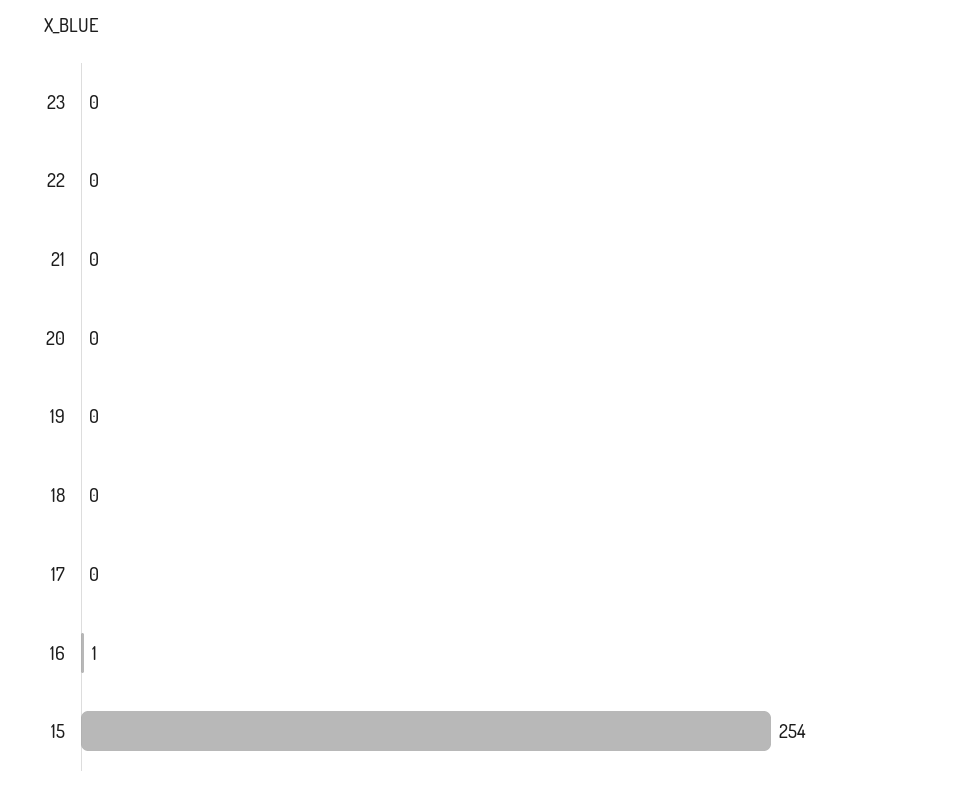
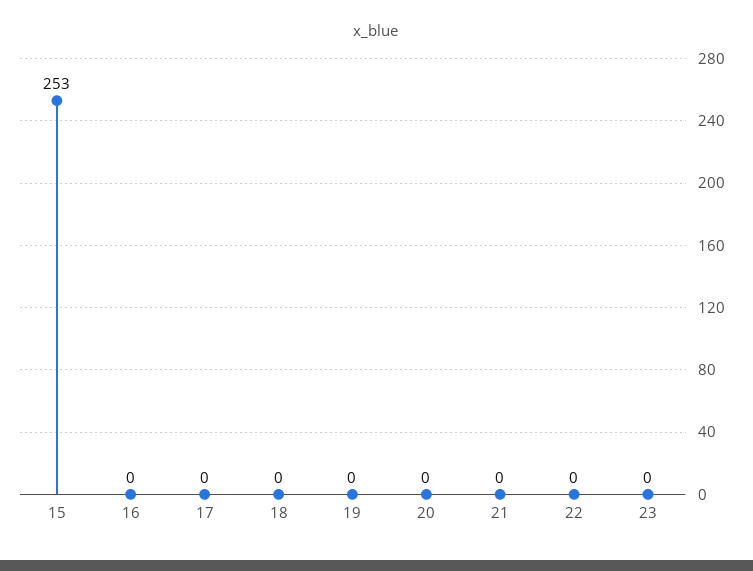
16: 1 -> 0
15: 254 -> 253

